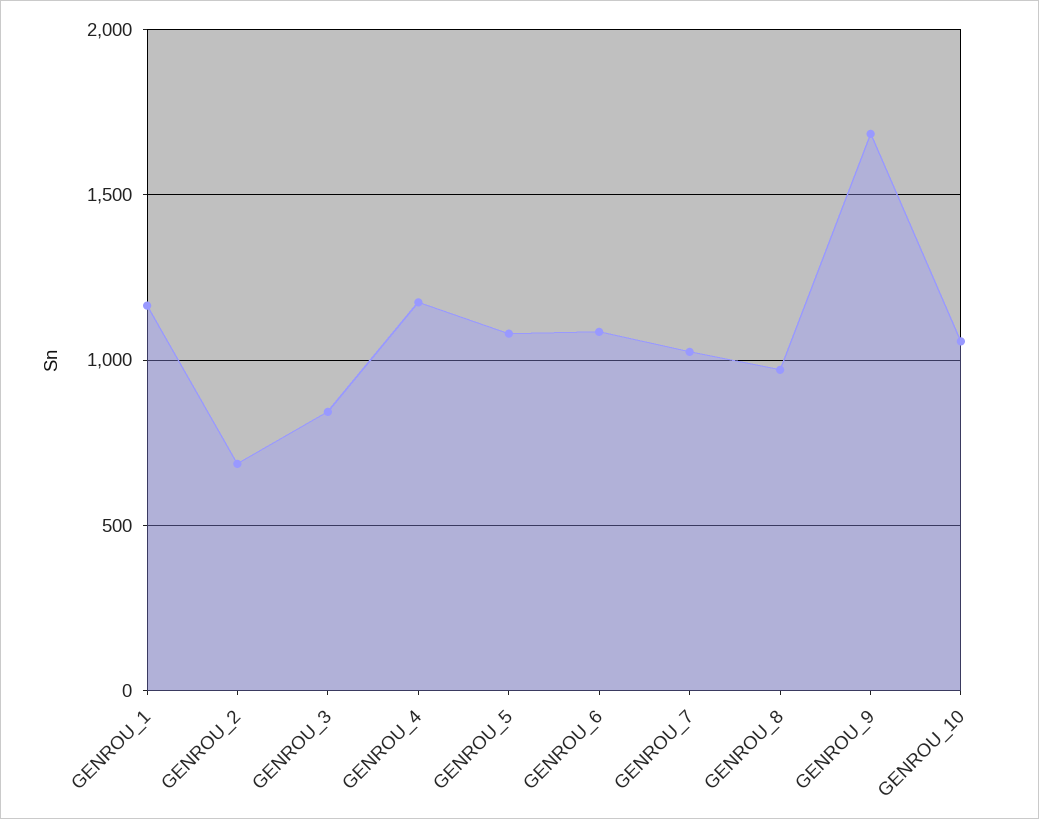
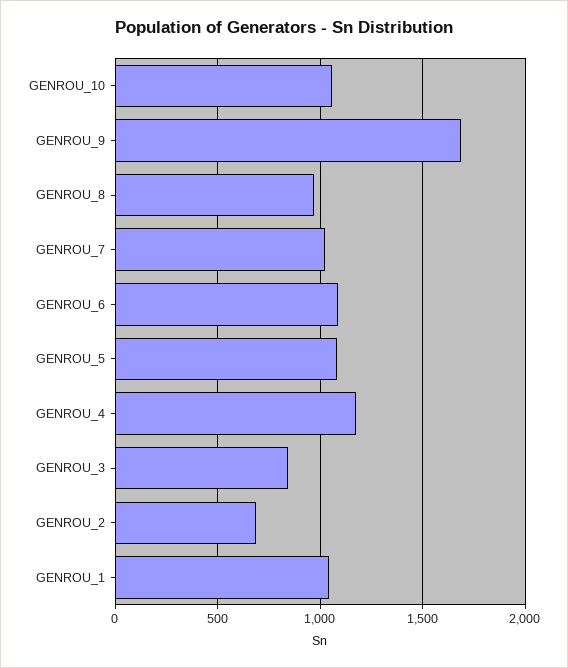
GENROU_1: 1150 -> 1050

